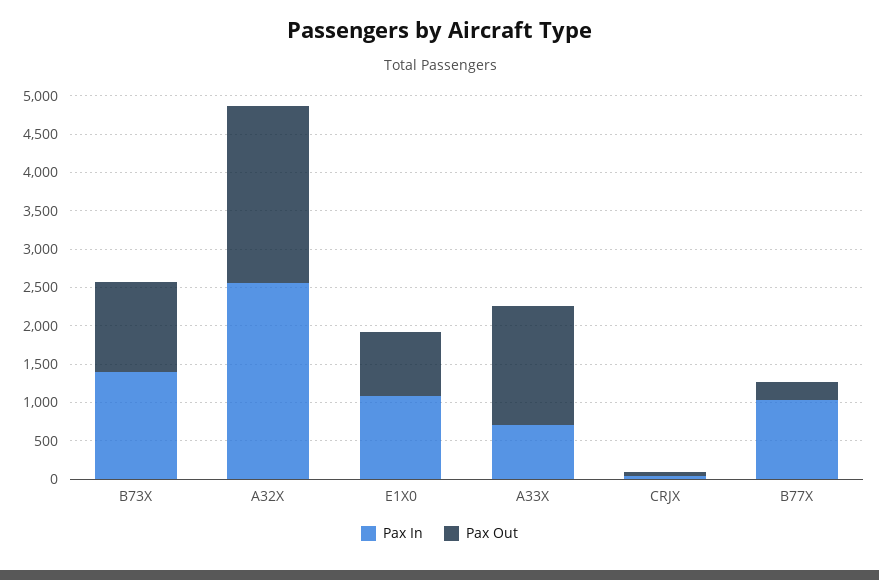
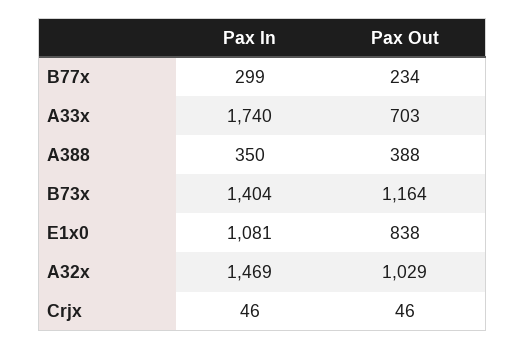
Pax In, A32X: 2500 -> 1469
Pax Out, A32X: 2250 -> 1029
Pax In, A33X: 750 -> 1740
Pax Out, A33X: 1500 -> 703
Pax In, B77X: 1000 -> 299
Pax In, A388: none -> 350
Pax Out, A388: none -> 388

